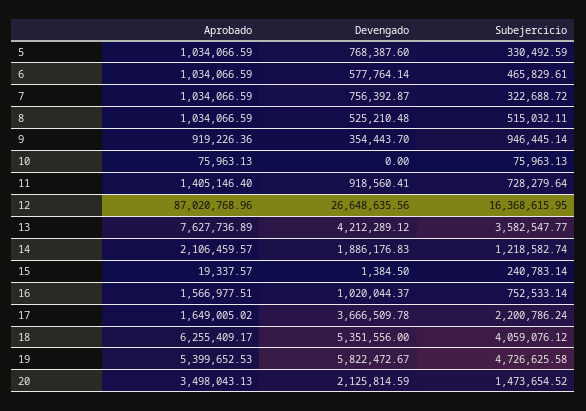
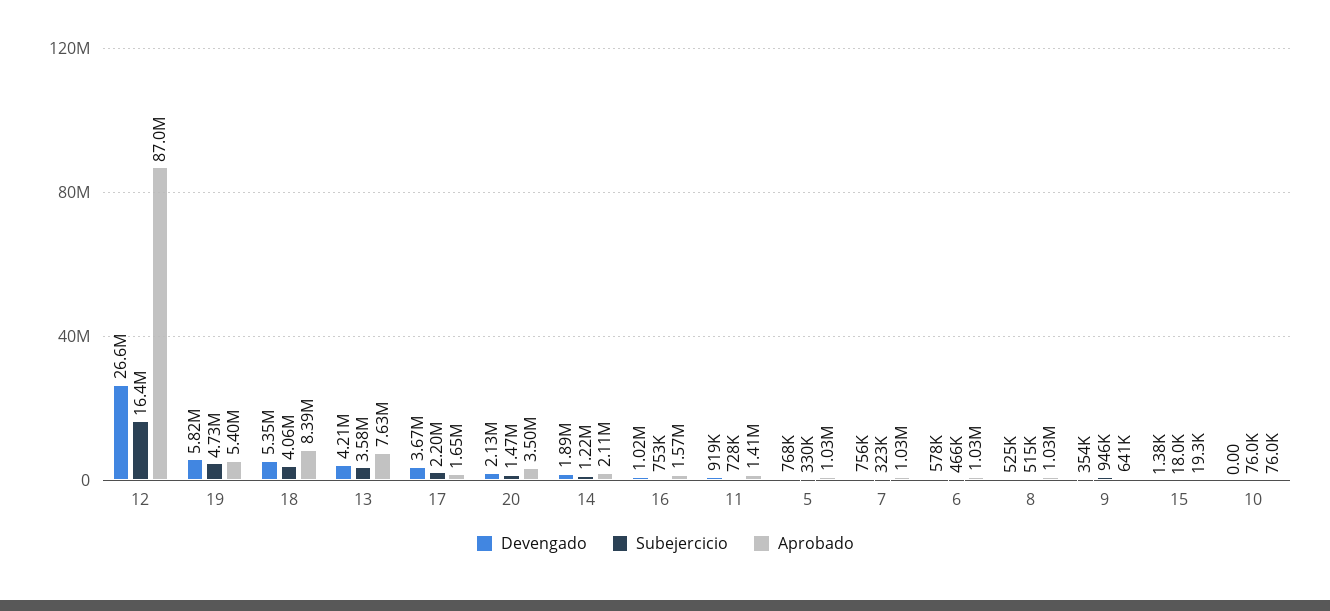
Aprobado, 9: 919226.36 -> 641000
Subejercicio, 15: 240783.14 -> 18000
Aprobado, 18: 6255409.17 -> 8390000

